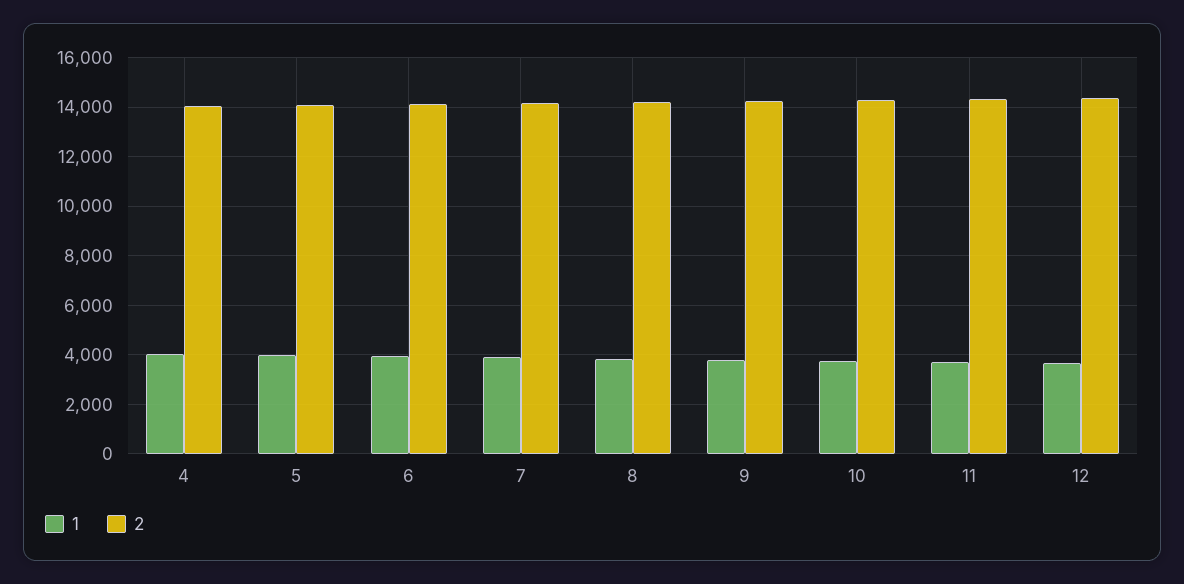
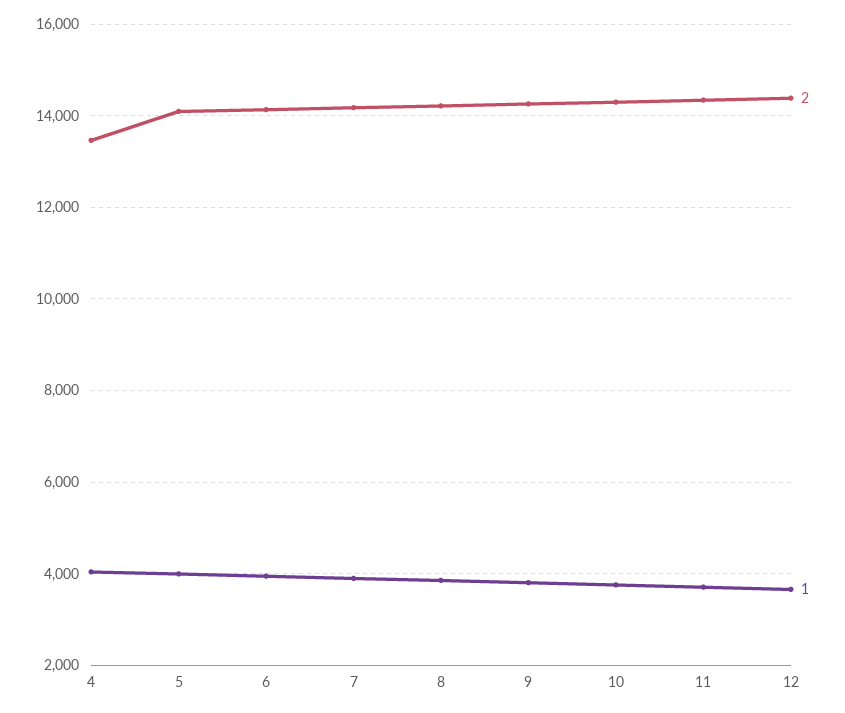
2, 4: 14000 -> 13400

